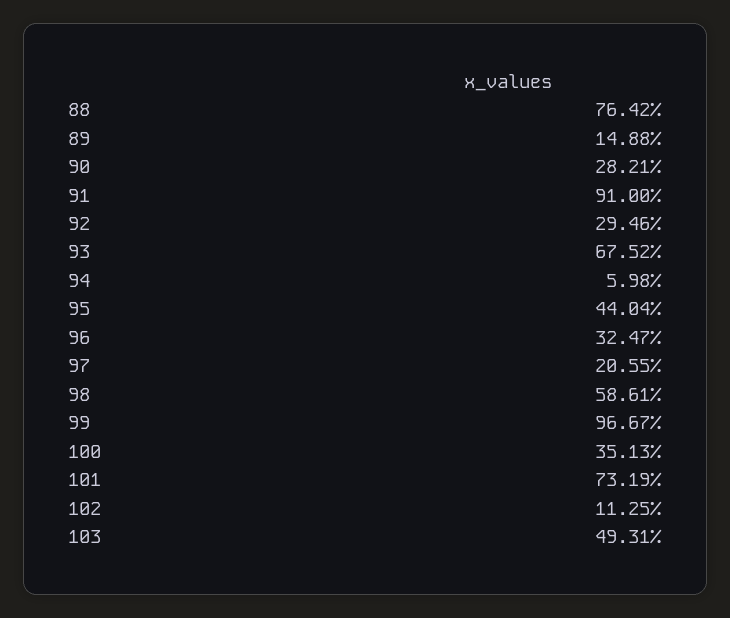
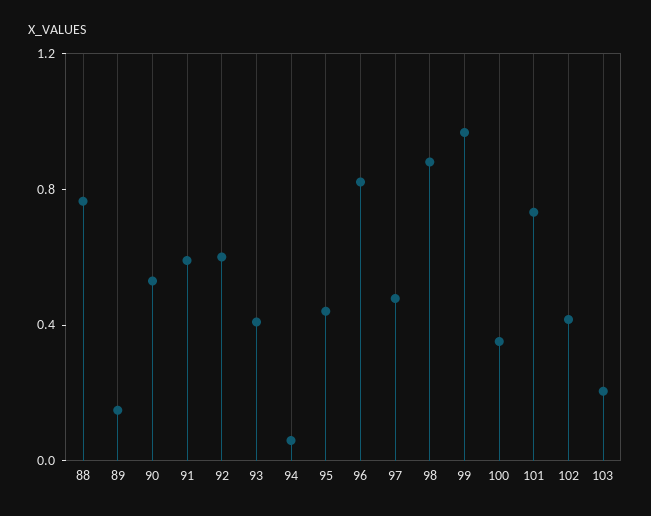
90: 0.2821 -> 0.5
91: 0.91 -> 0.6
92: 0.2946 -> 0.6
93: 0.6752 -> 0.4
96: 0.3247 -> 0.8
97: 0.2055 -> 0.5
98: 0.5861 -> 0.9
102: 0.1125 -> 0.4
103: 0.4931 -> 0.2

